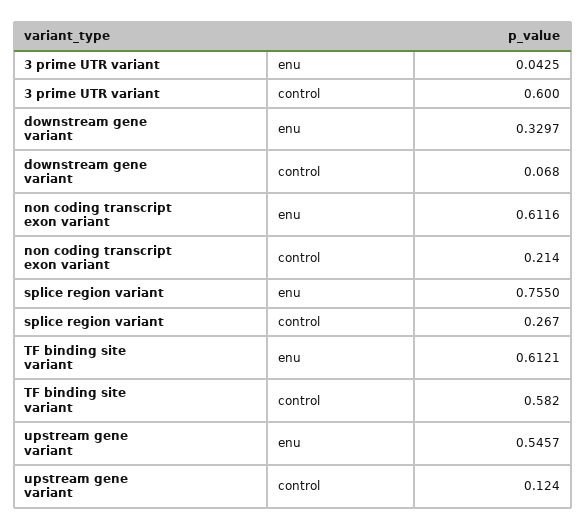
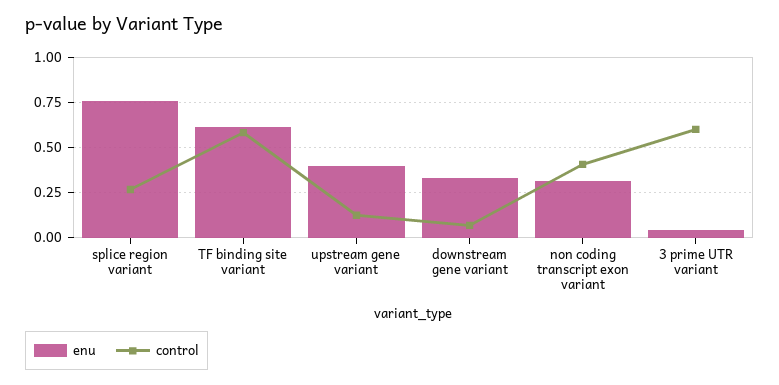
enu, non coding transcript exon variant: 0.6116 -> 0.3
control, non coding transcript exon variant: 0.214 -> 0.4
enu, upstream gene variant: 0.5457 -> 0.4

